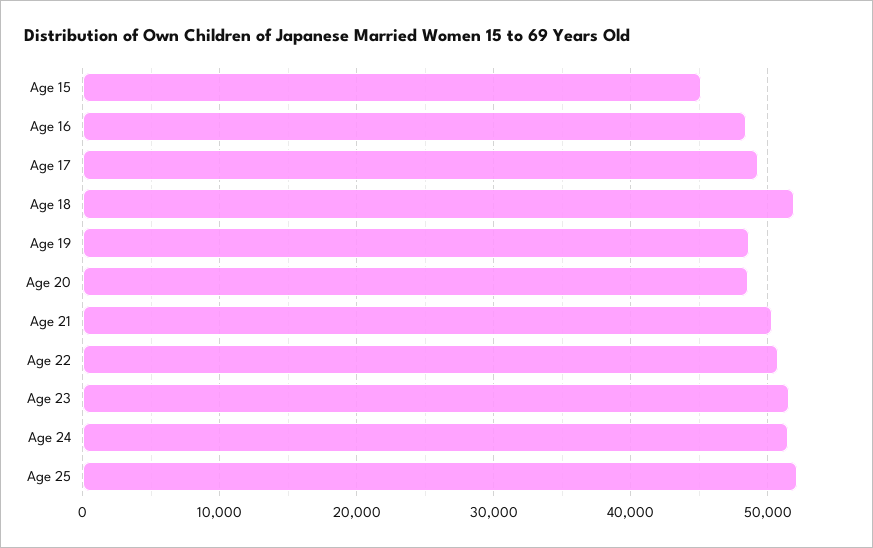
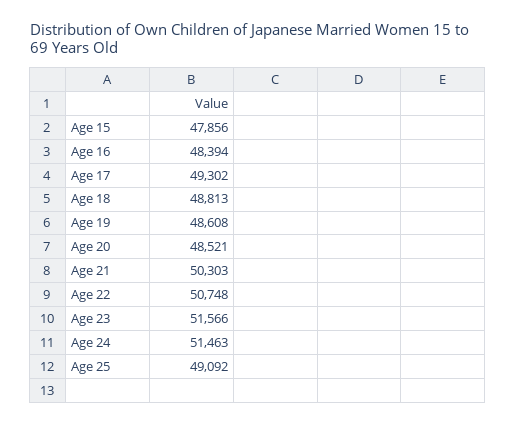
Age 15: 45000 -> 47856
Age 18: 52000 -> 48813
Age 25: 52000 -> 49092

